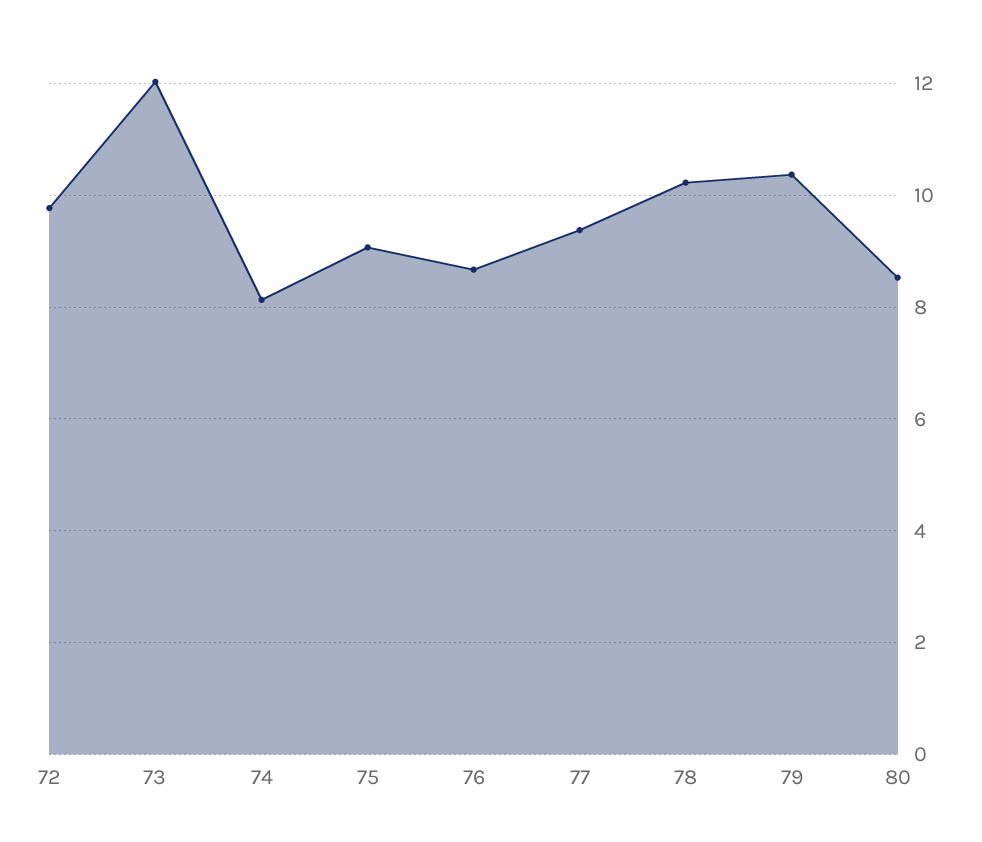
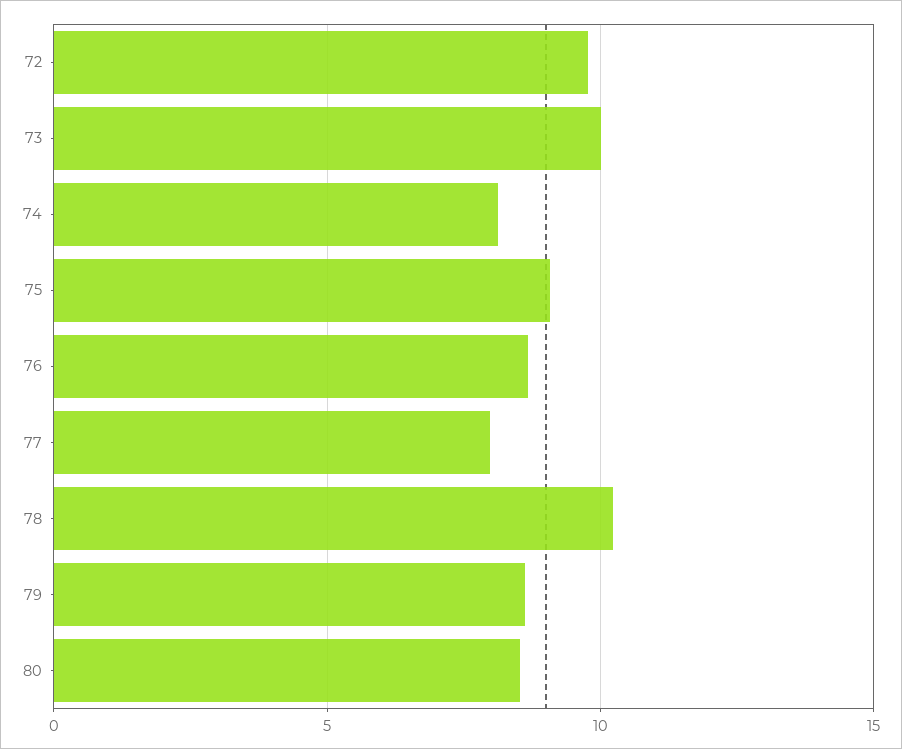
73: 12 -> 10
77: 9.4 -> 8
79: 10.4 -> 8.5

